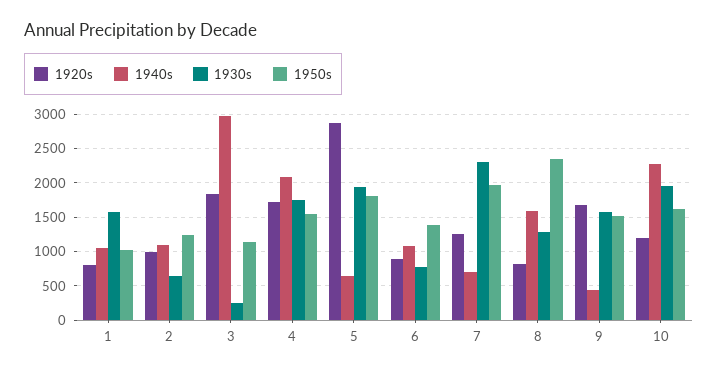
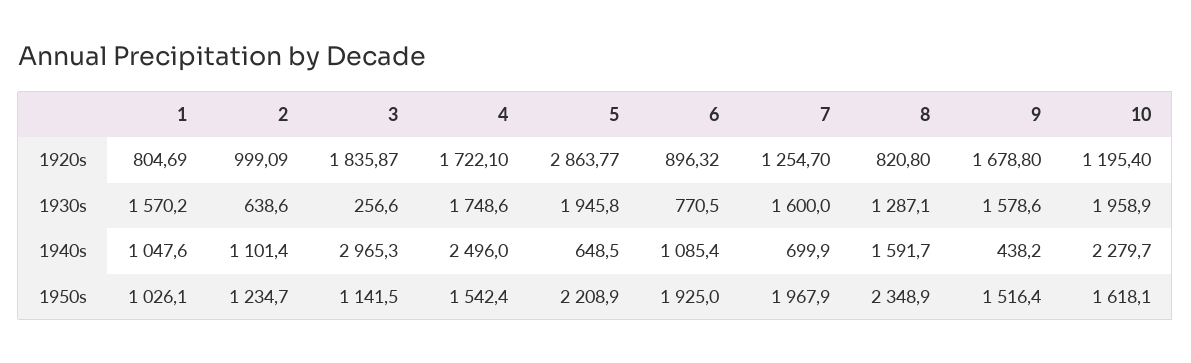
1940s, 4: 2100 -> 2496
1950s, 5: 1800 -> 2208.9
1950s, 6: 1400 -> 1925
1930s, 7: 2300 -> 1600

